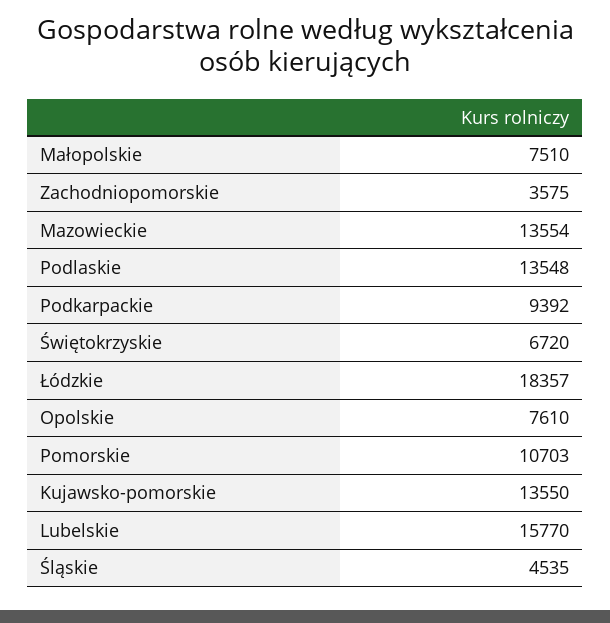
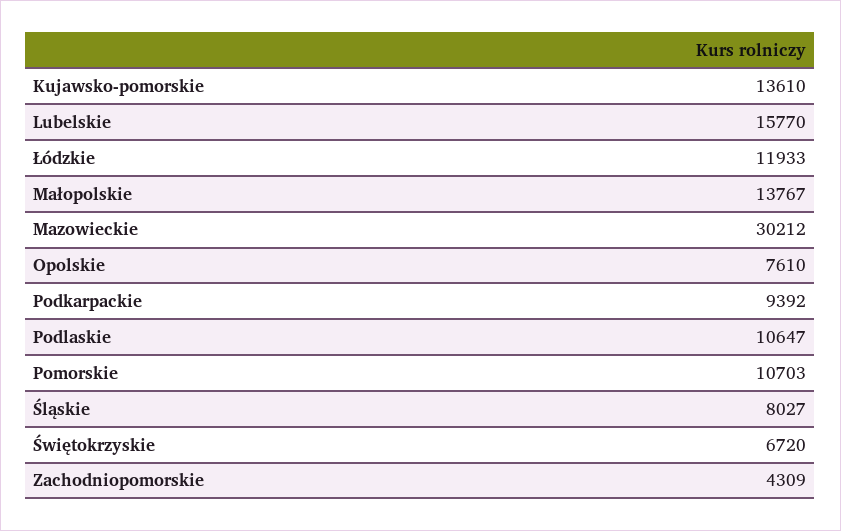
Małopolskie: 7510 -> 13767
Zachodniopomorskie: 3575 -> 4309
Mazowieckie: 13554 -> 30212
Podlaskie: 13548 -> 10647
Łódzkie: 18357 -> 11933
Kujawsko-pomorskie: 13550 -> 13610
Śląskie: 4535 -> 8027

